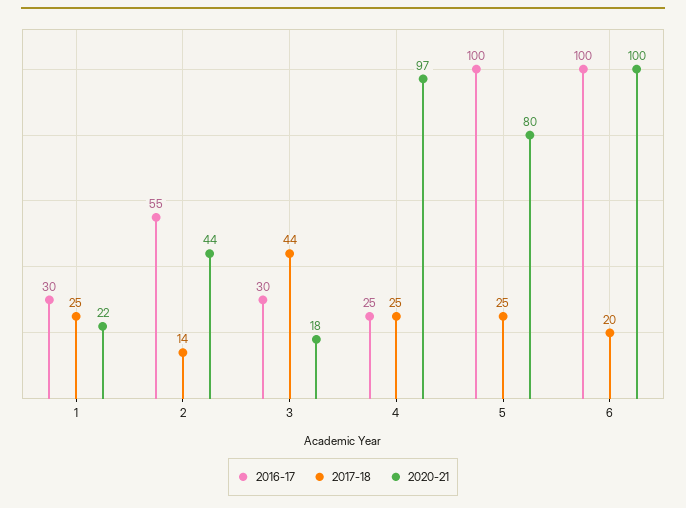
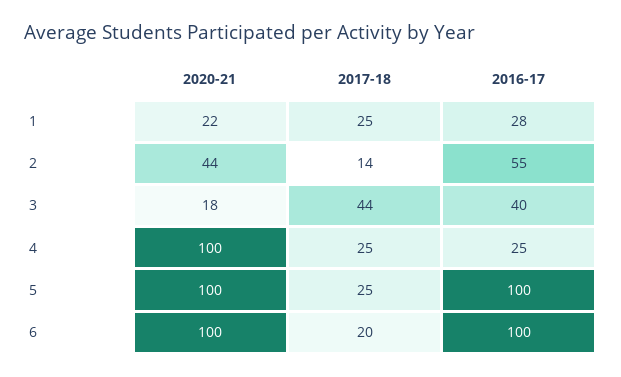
2016-17, 1: 30 -> 28
2016-17, 3: 30 -> 40
2020-21, 4: 97 -> 100
2020-21, 5: 80 -> 100

